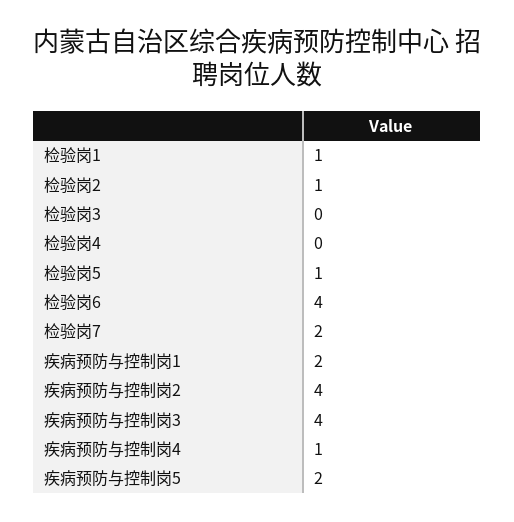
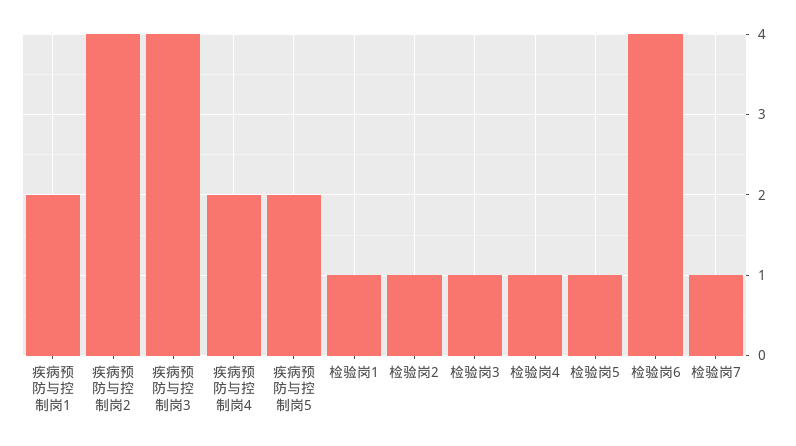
检验岗3: 0 -> 1
检验岗4: 0 -> 1
检验岗7: 2 -> 1
疾病预防与控制岗4: 1 -> 2

